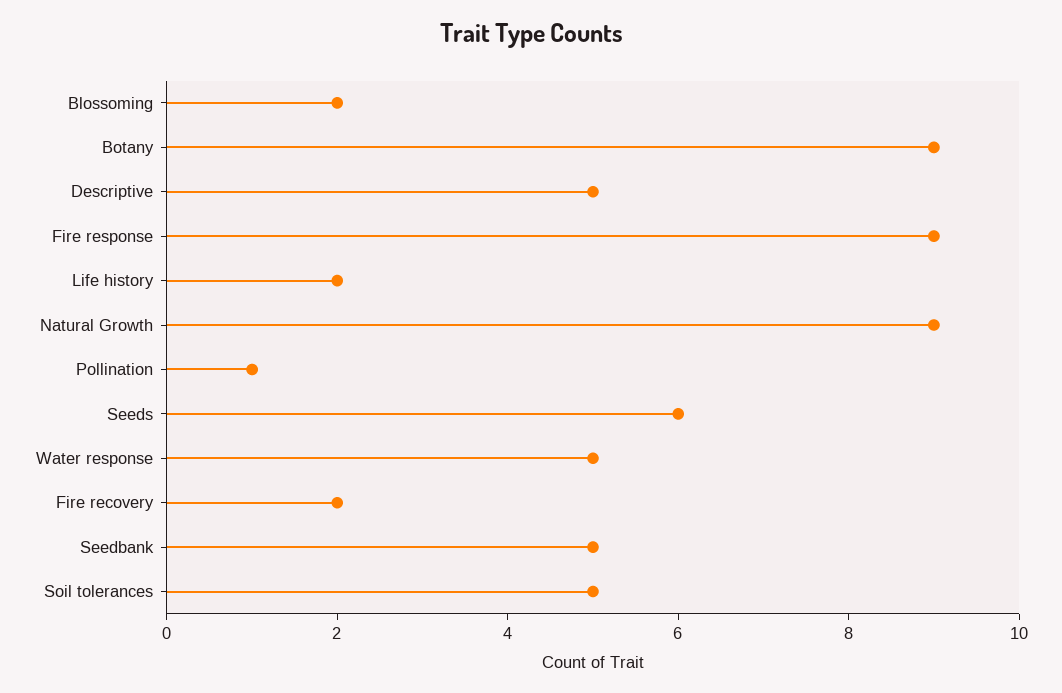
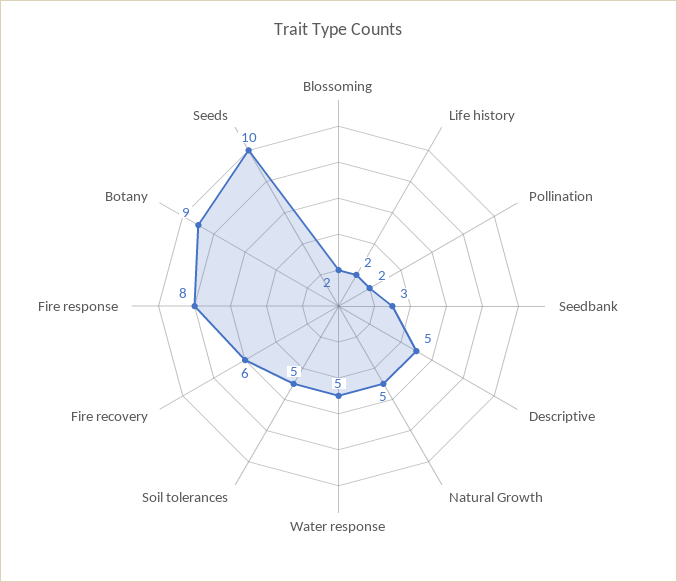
Fire response: 9 -> 8
Natural Growth: 9 -> 5
Pollination: 1 -> 2
Seeds: 6 -> 10
Fire recovery: 2 -> 6
Seedbank: 5 -> 3

